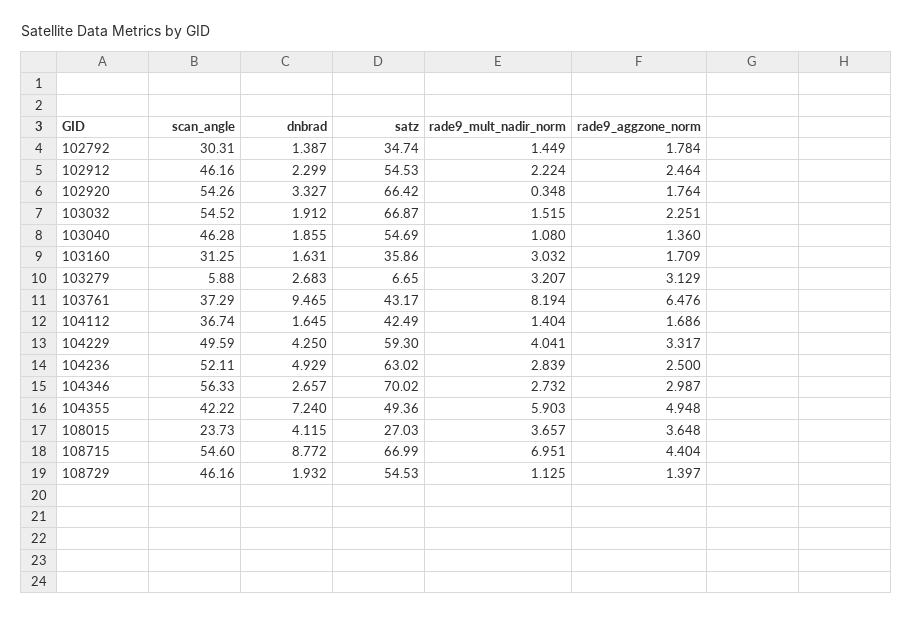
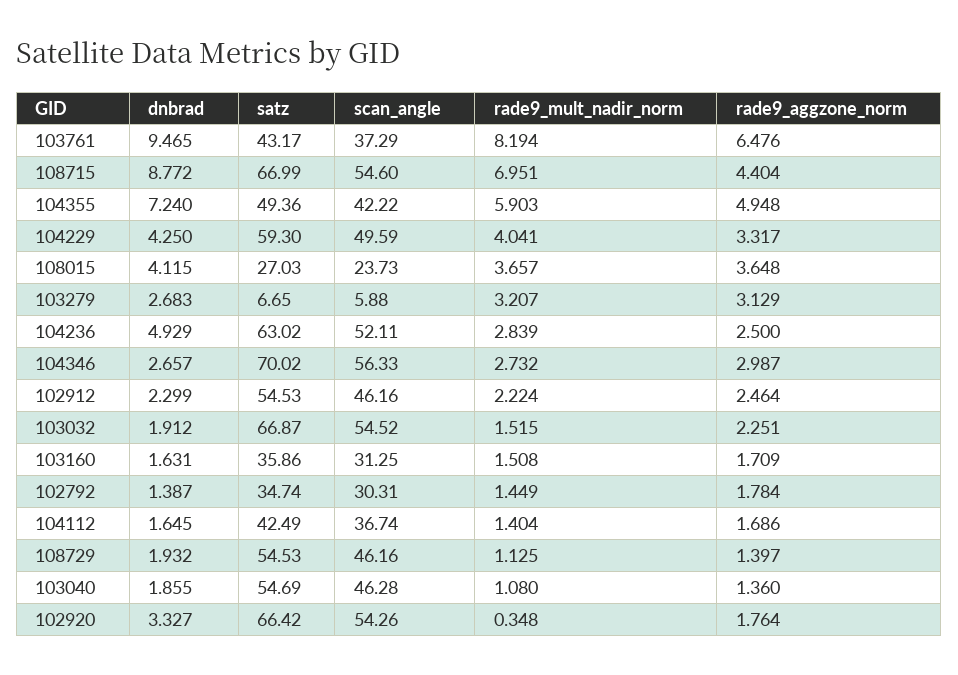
rade9_mult_nadir_norm, 103160: 3.032 -> 1.508

